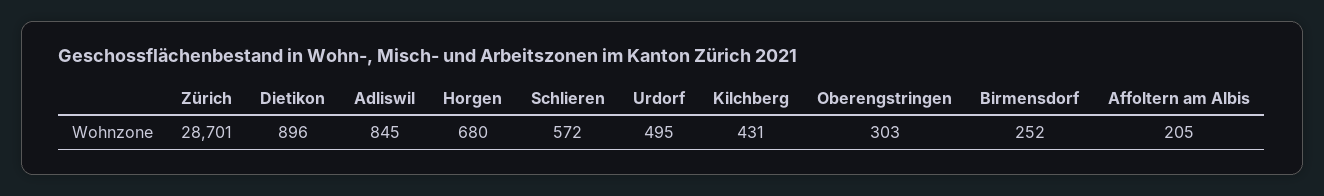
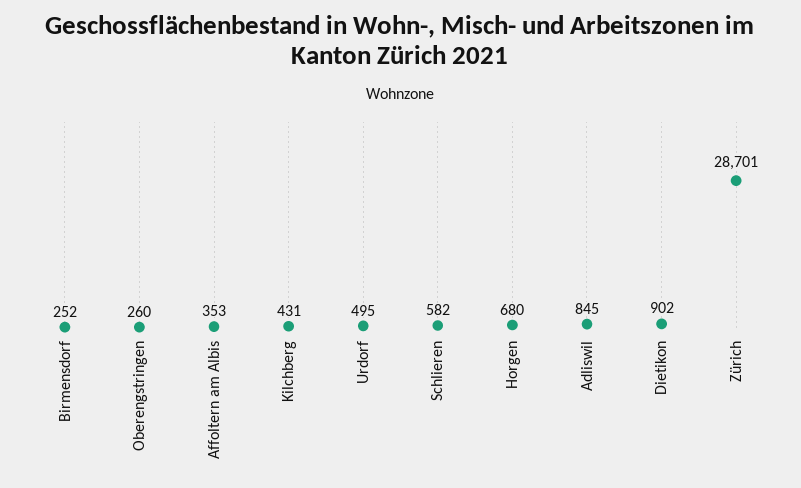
Dietikon: 896 -> 902
Schlieren: 572 -> 582
Oberengstringen: 303 -> 260
Affoltern am Albis: 205 -> 353

